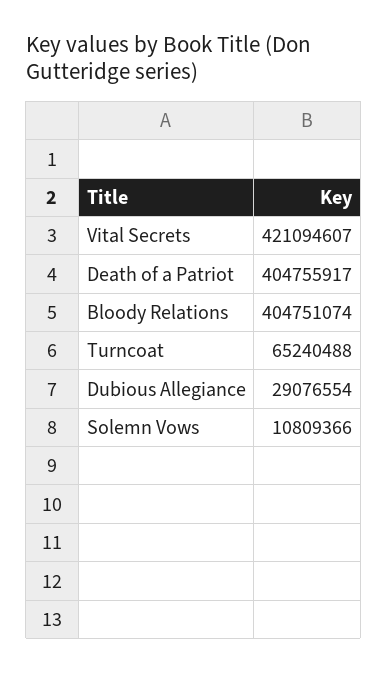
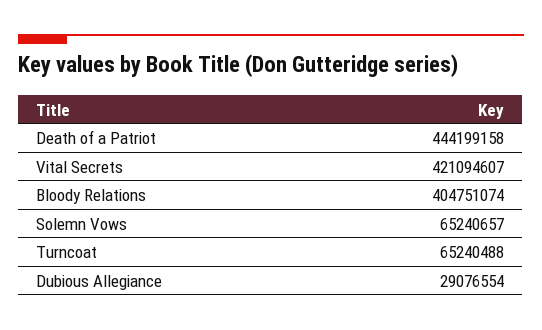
Death of a Patriot: 404755917 -> 444199158
Solemn Vows: 10809366 -> 65240657

